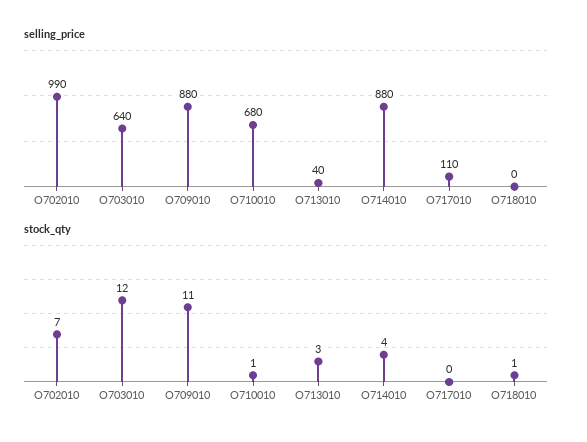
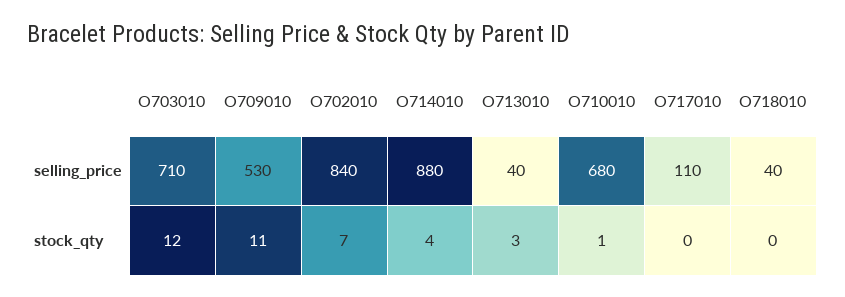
selling_price, O702010: 990 -> 840
selling_price, O703010: 640 -> 710
selling_price, O709010: 880 -> 530
selling_price, O718010: 0 -> 40
stock_qty, O718010: 1 -> 0

